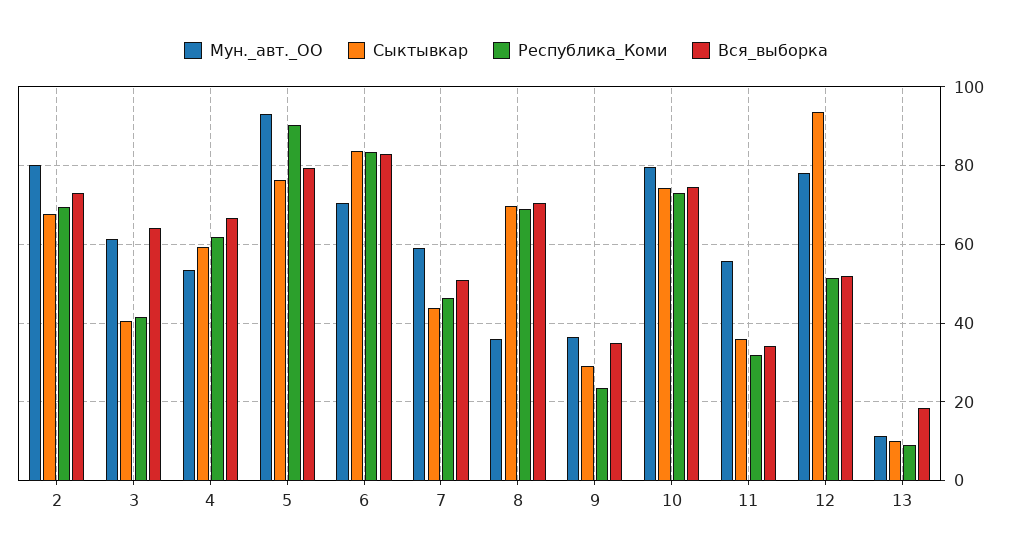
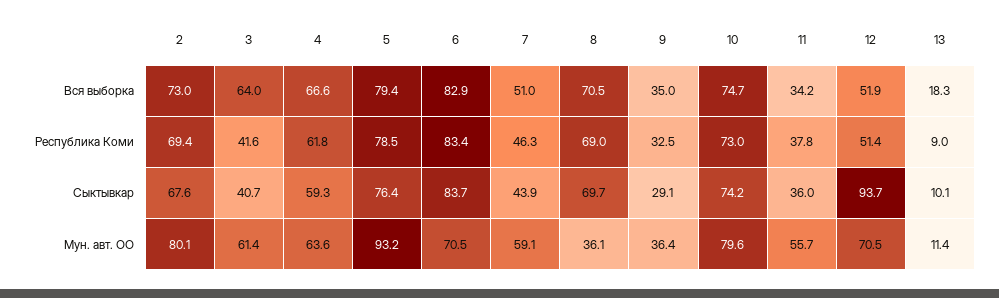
Мун._авт._ОО, 4: 54 -> 63.6
Республика_Коми, 5: 90 -> 78.5
Республика_Коми, 9: 24 -> 32.5
Республика_Коми, 11: 32 -> 37.8
Мун._авт._ОО, 12: 78 -> 70.5

